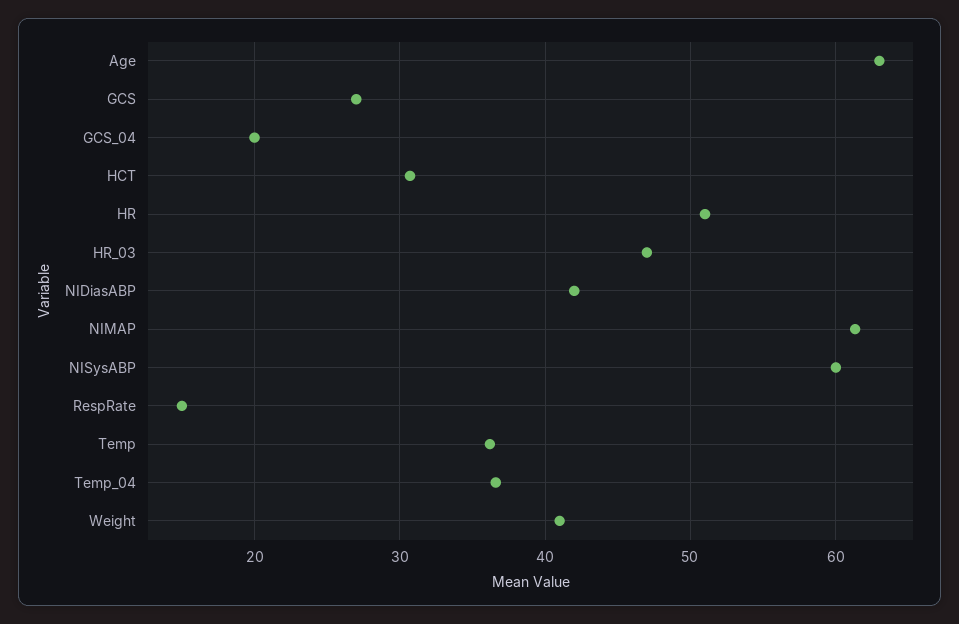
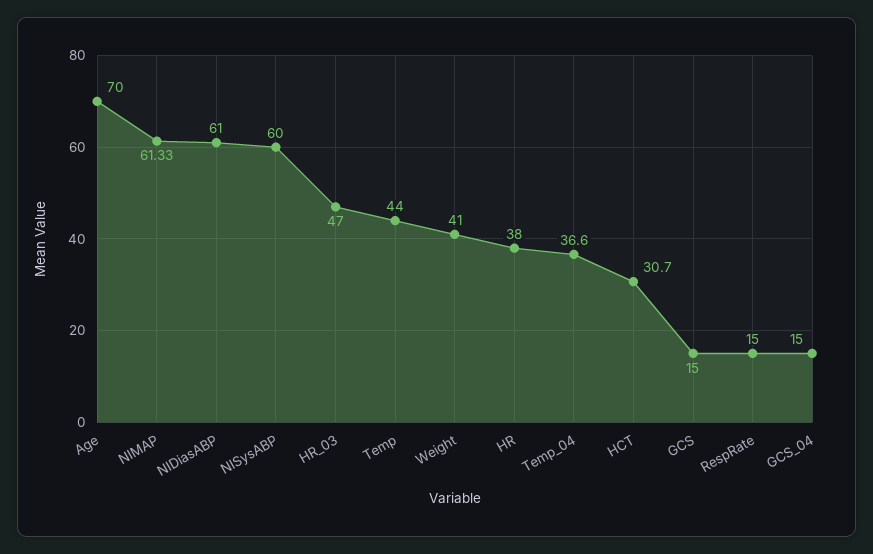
Age: 63 -> 70
GCS: 27 -> 15
GCS_04: 20 -> 15
HR: 51 -> 38
NIDiasABP: 42 -> 61
Temp: 36 -> 44

